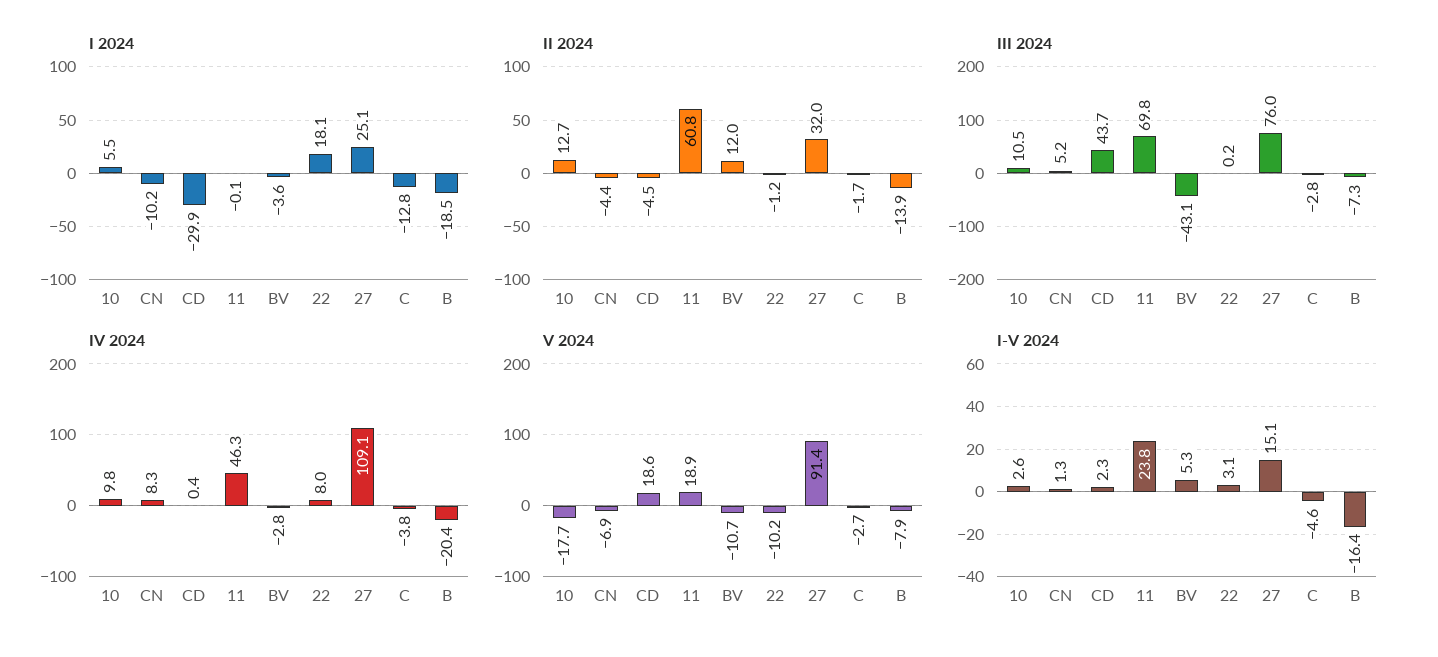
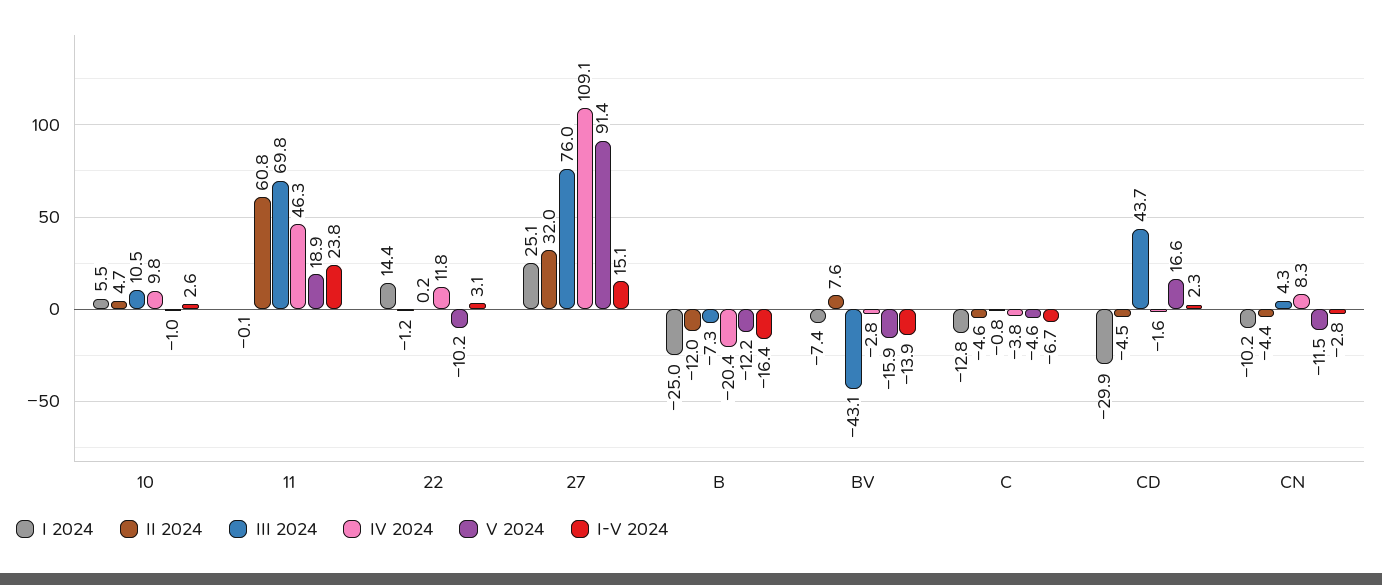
I 2024, BV: -3.6 -> -7.4
I 2024, 22: 18.1 -> 14.4
I 2024, B: -18.5 -> -25
II 2024, 10: 12.7 -> 4.7
II 2024, BV: 12 -> 7.6
II 2024, C: -1.7 -> -4.6
II 2024, B: -13.9 -> -12
III 2024, CN: 5.2 -> 4.3
III 2024, C: -2.8 -> -0.8
IV 2024, CD: 0.4 -> -1.6
IV 2024, 22: 8 -> 11.8
V 2024, 10: -17.7 -> -1
V 2024, CN: -6.9 -> -11.5
V 2024, CD: 18.6 -> 16.6
V 2024, BV: -10.7 -> -15.9
V 2024, C: -2.7 -> -4.6
V 2024, B: -7.9 -> -12.2
I-V 2024, CN: 1.3 -> -2.8
I-V 2024, BV: 5.3 -> -13.9
I-V 2024, C: -4.6 -> -6.7

